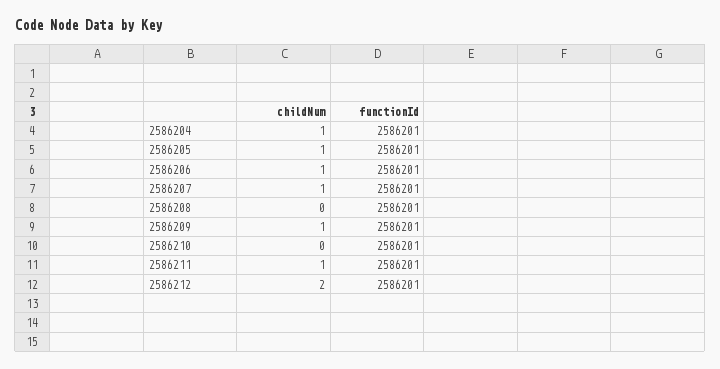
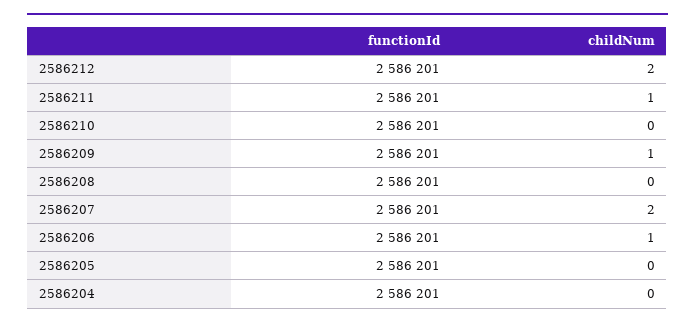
childNum, 2586204: 1 -> 0
childNum, 2586205: 1 -> 0
childNum, 2586207: 1 -> 2

